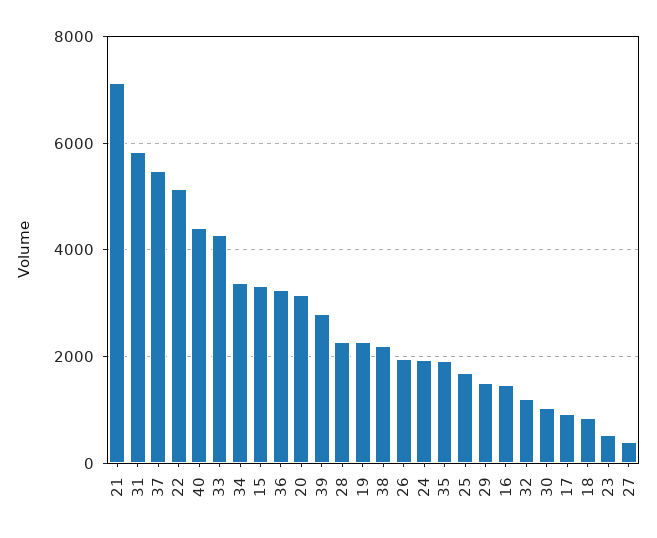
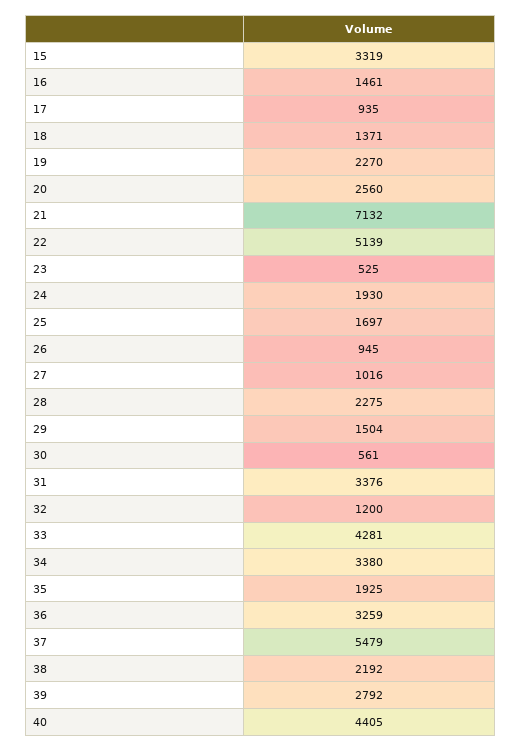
31: 5800 -> 3376
20: 3200 -> 2560
26: 2000 -> 945
30: 1000 -> 561
18: 800 -> 1371
27: 400 -> 1016

